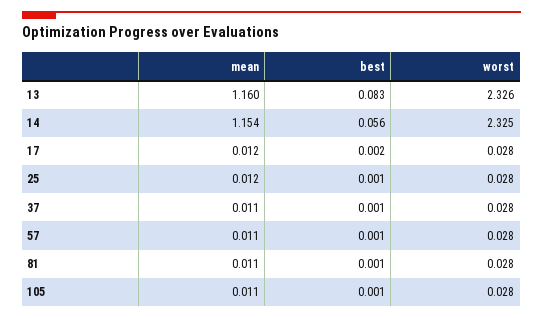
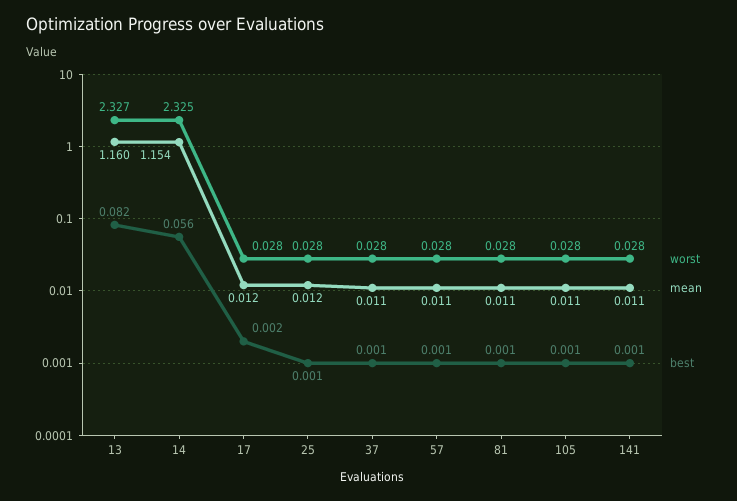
best, 13: 0.083 -> 0.082
worst, 13: 2.326 -> 2.327
worst, 141: none -> 0.028
mean, 141: none -> 0.011
best, 141: none -> 0.001

